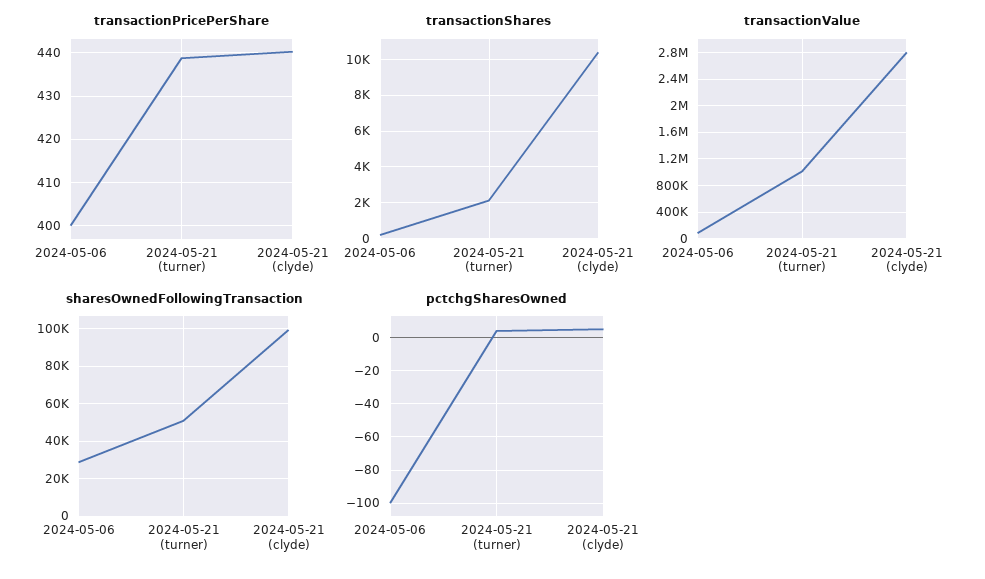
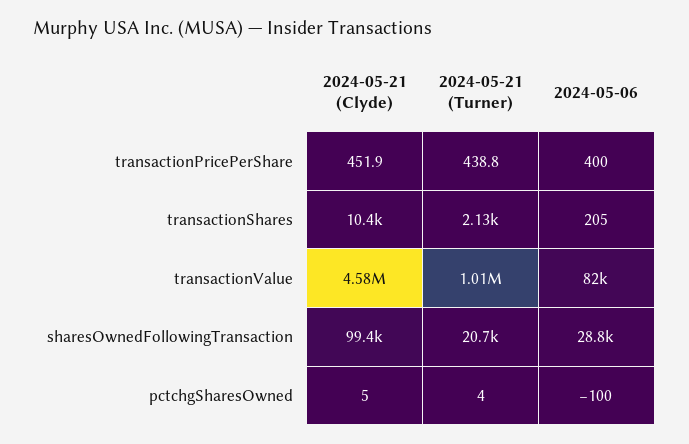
transactionPricePerShare, 2024-05-21 (clyde): 440 -> 451.9
transactionValue, 2024-05-21 (clyde): 2800000 -> 4580000
sharesOwnedFollowingTransaction, 2024-05-21 (turner): 50000 -> 20700

